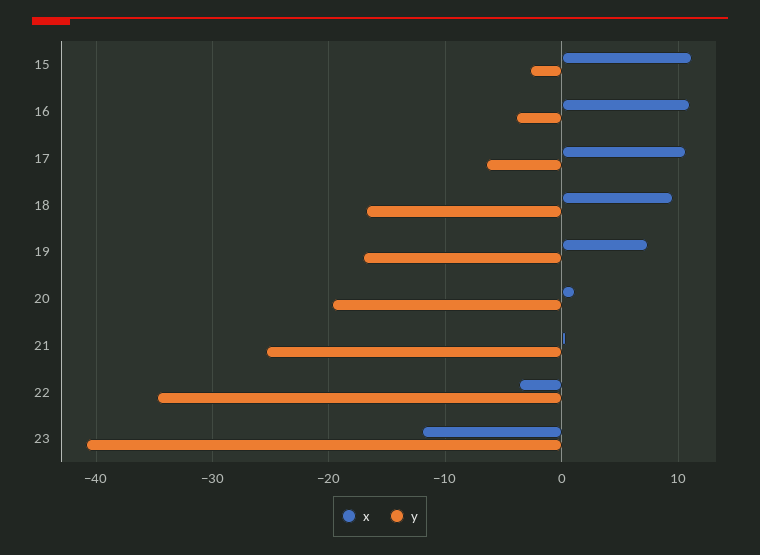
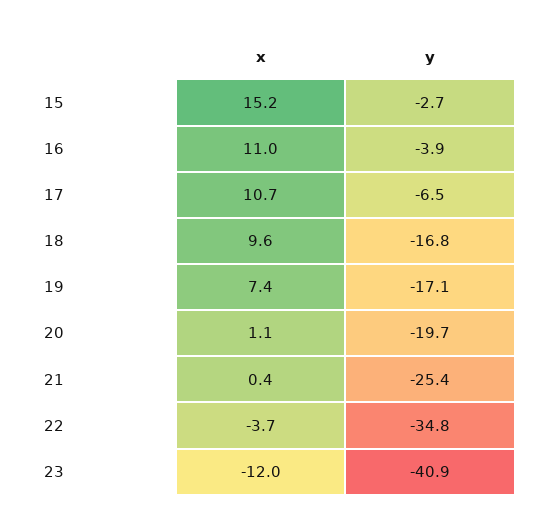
x, 15: 11 -> 15.2

